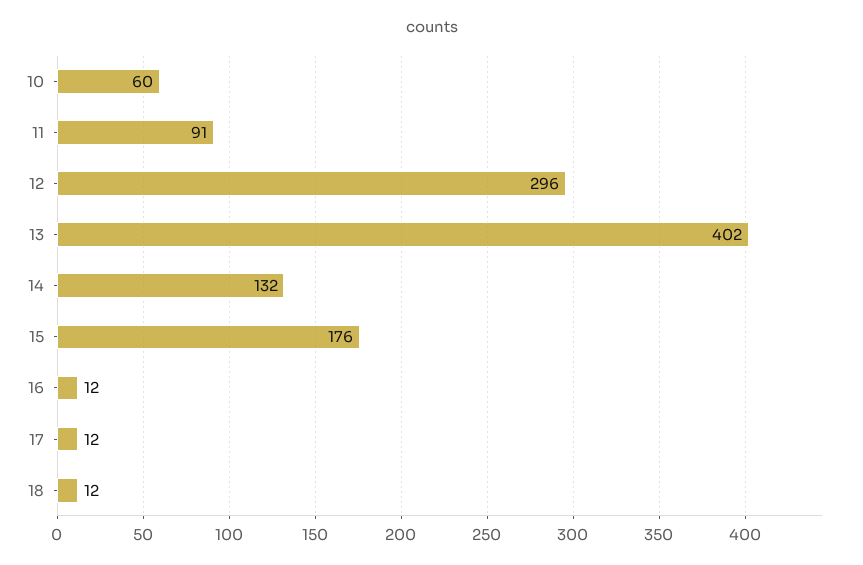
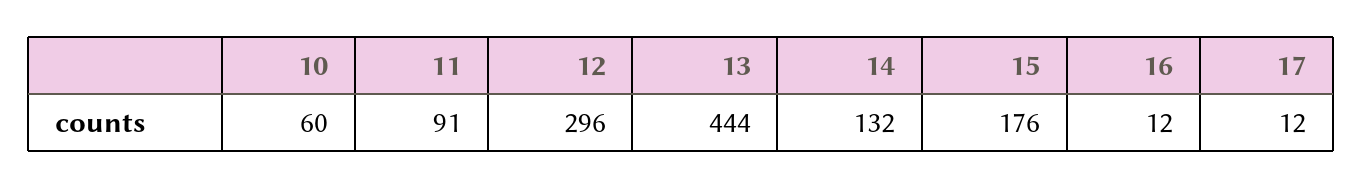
13: 402 -> 444
18: 12 -> none

